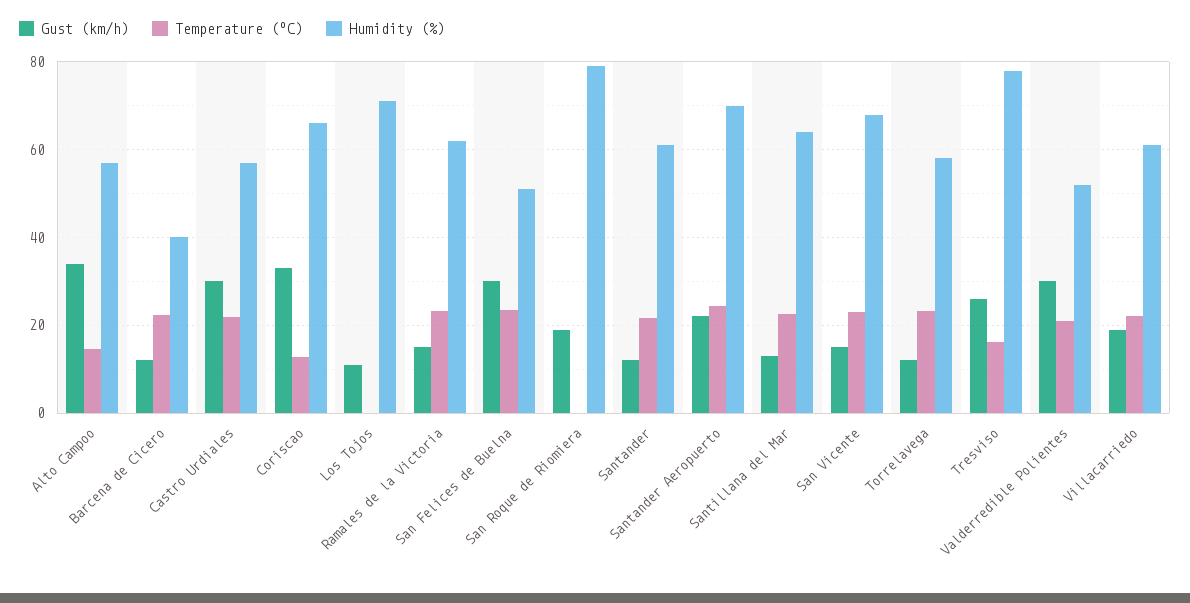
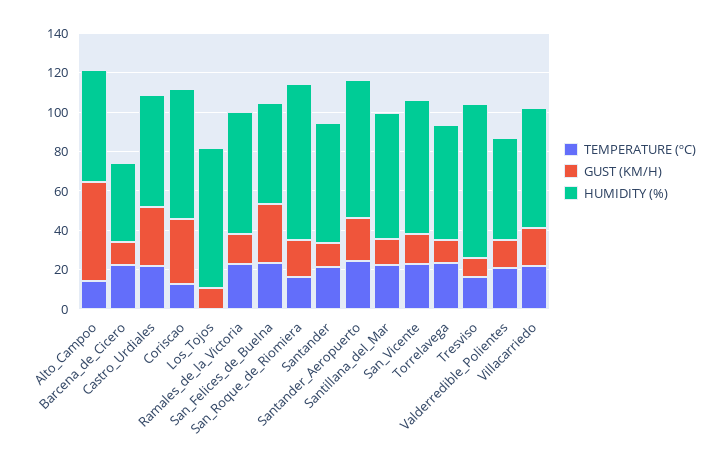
Gust (km/h), Alto Campoo: 34 -> 50
Temperature (ºC), San Roque de Riomiera: 0 -> 15
Gust (km/h), Tresviso: 26 -> 10
Gust (km/h), Valderredible Polientes: 30 -> 15

